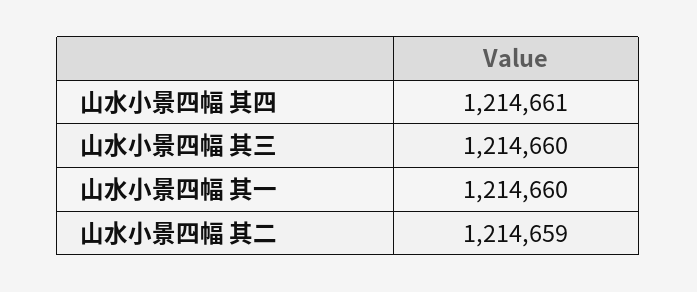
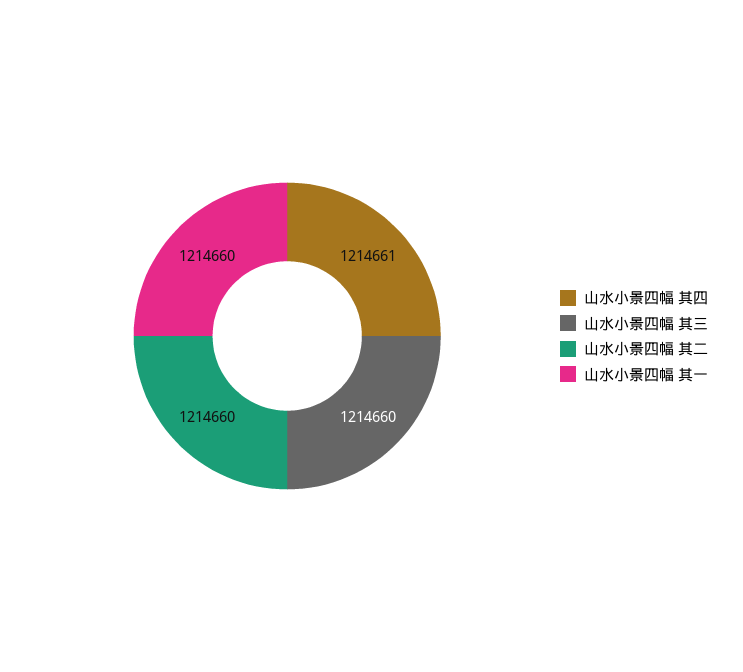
山水小景四幅 其二: 1214659 -> 1214660

